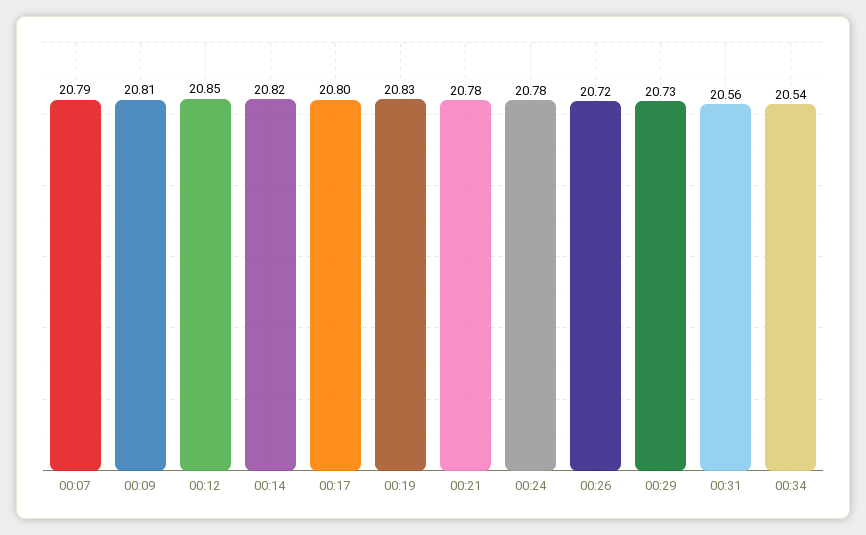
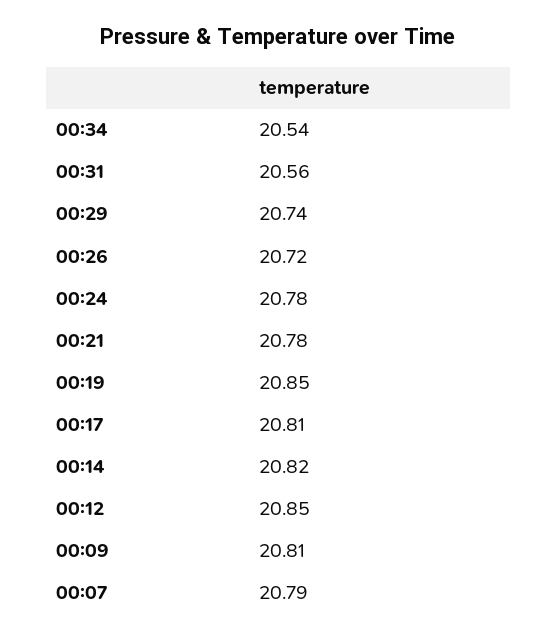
00:17: 20.8 -> 20.81
00:19: 20.83 -> 20.85
00:29: 20.73 -> 20.74

